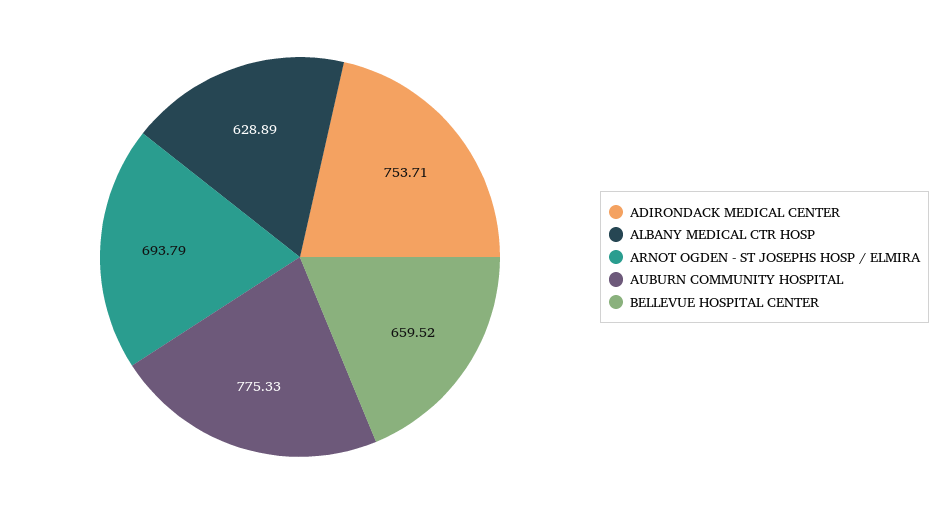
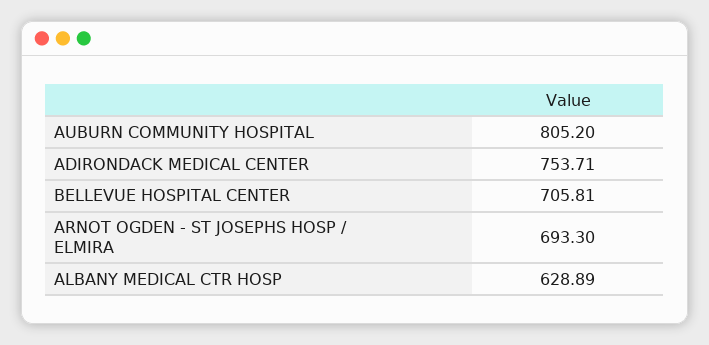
ARNOT OGDEN - ST JOSEPHS HOSP / ELMIRA: 693.79 -> 693.3
AUBURN COMMUNITY HOSPITAL: 775.33 -> 805.2
BELLEVUE HOSPITAL CENTER: 659.52 -> 705.81

